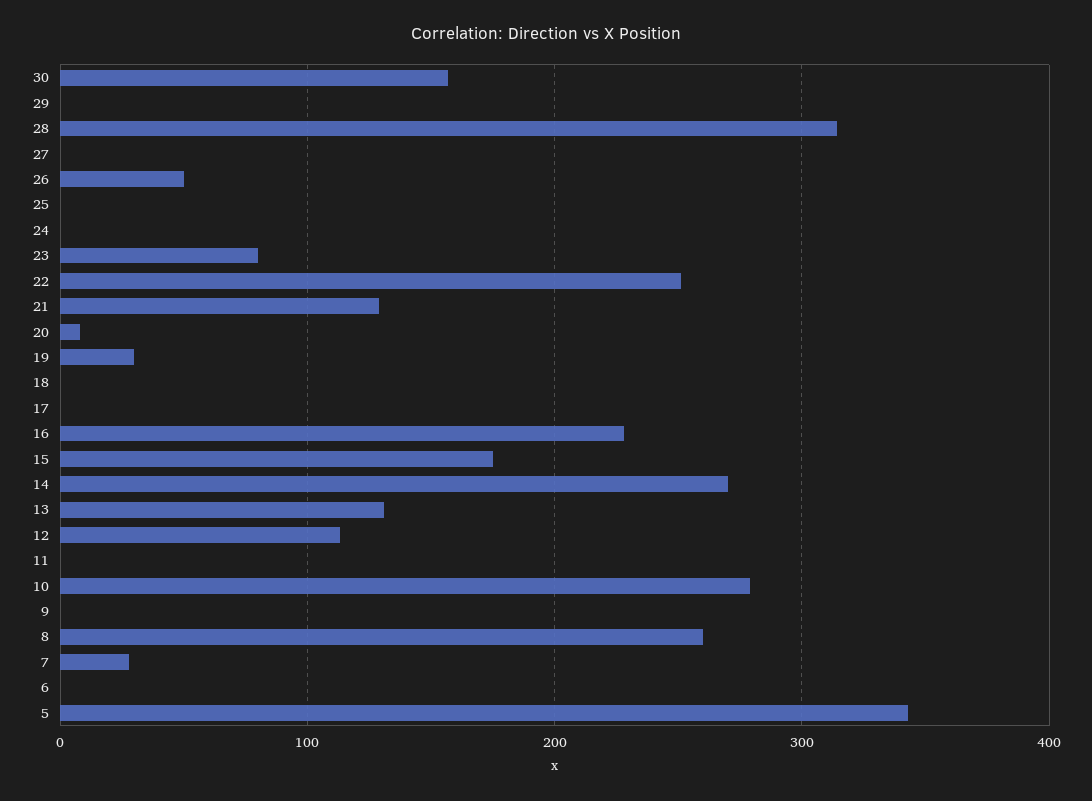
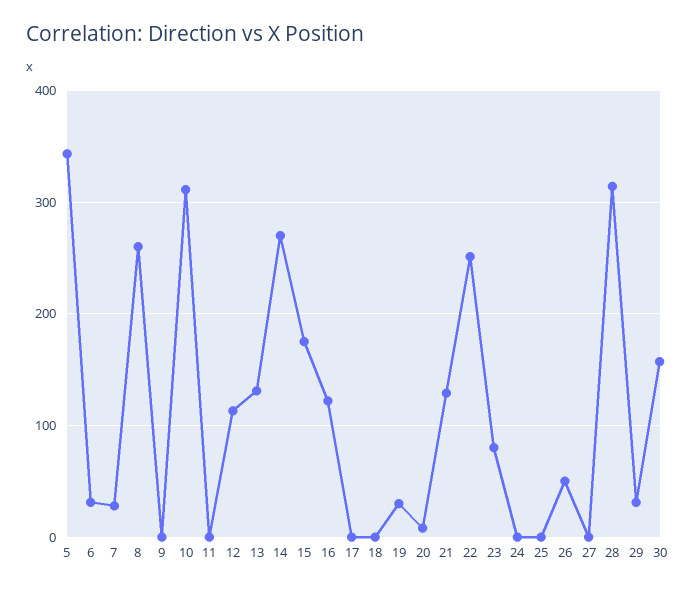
29: 0 -> 30
16: 230 -> 120
10: 280 -> 310
6: 0 -> 30

